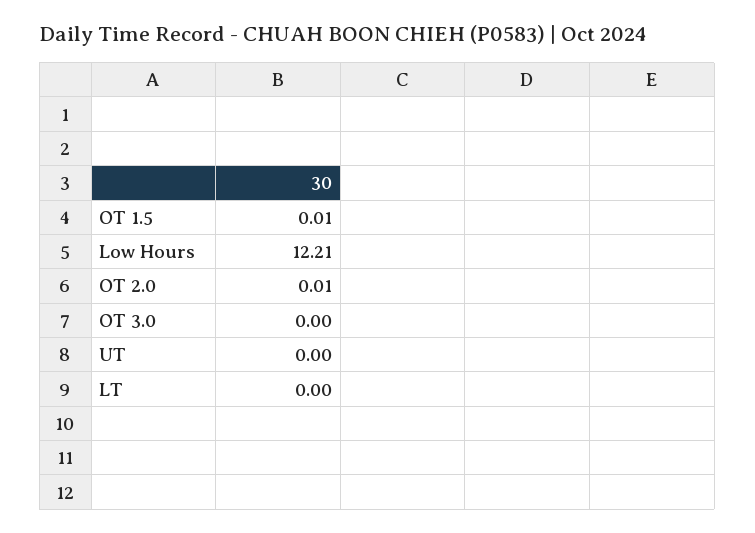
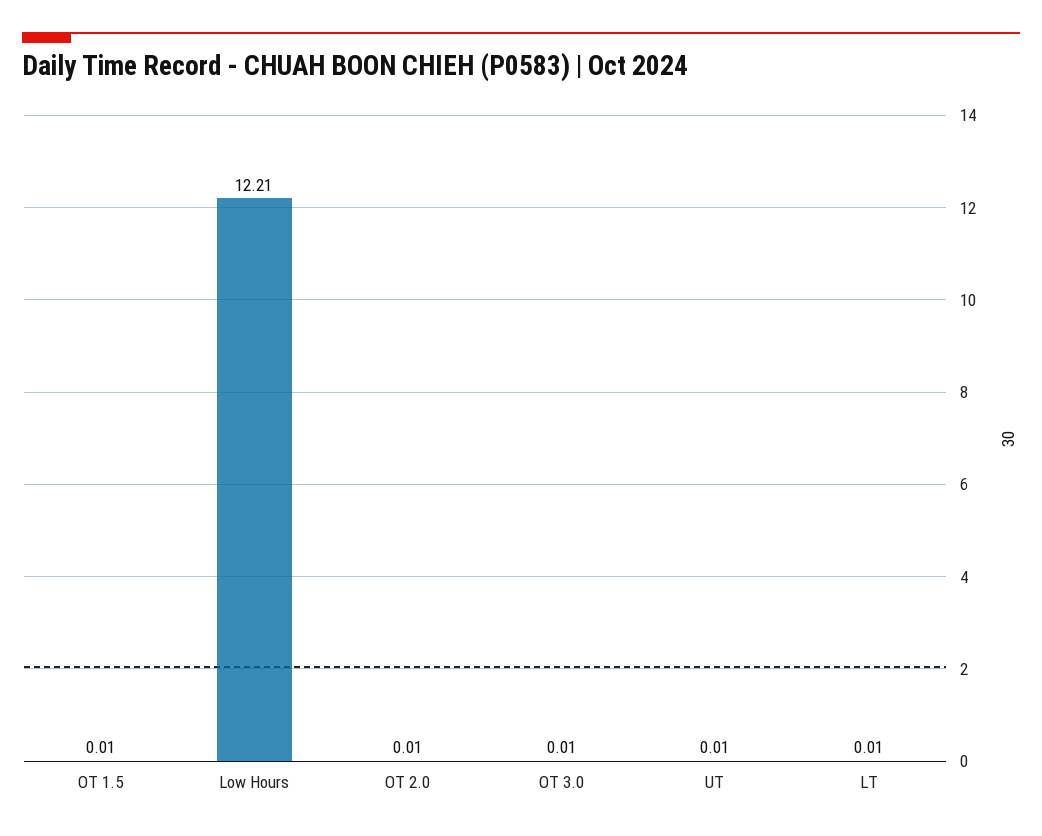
OT 3.0: 0 -> 0.01
UT: 0 -> 0.01
LT: 0 -> 0.01

